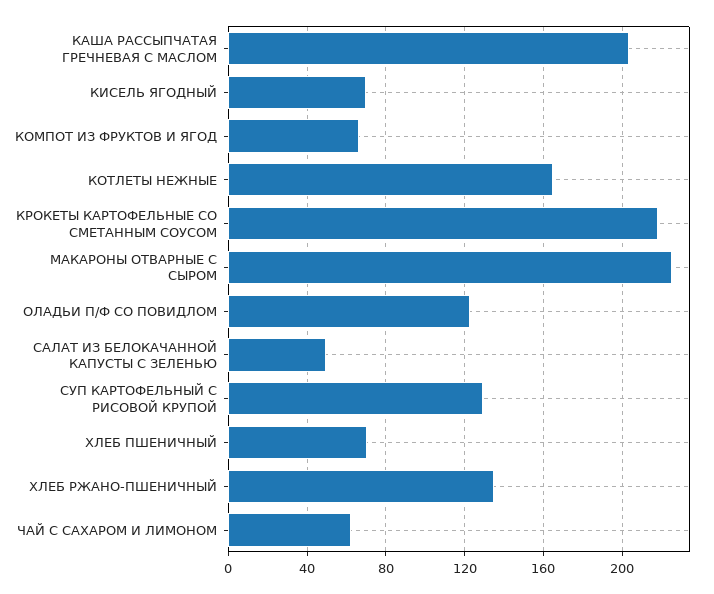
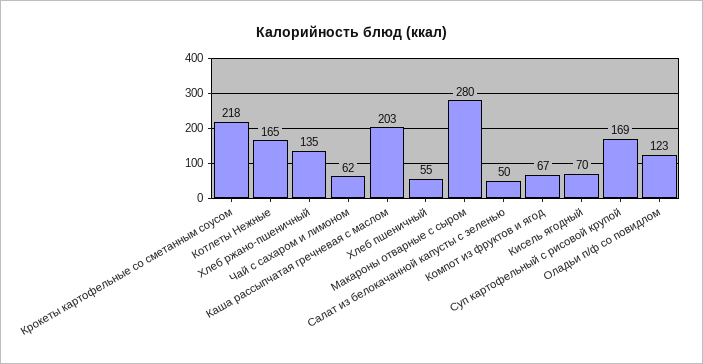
МАКАРОНЫ ОТВАРНЫЕ С СЫРОМ: 225 -> 280
СУП КАРТОФЕЛЬНЫЙ С РИСОВОЙ КРУПОЙ: 130 -> 169
ХЛЕБ ПШЕНИЧНЫЙ: 70 -> 55

